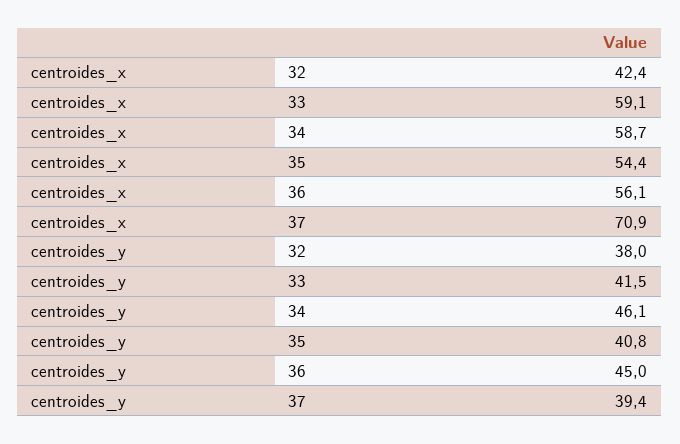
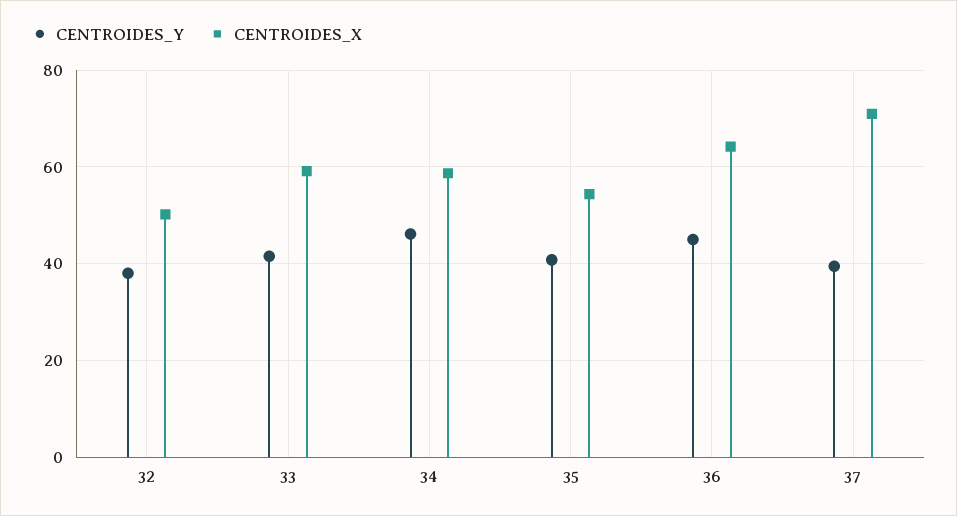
centroides_x, 32: 42.4 -> 50
centroides_x, 36: 56.1 -> 64

